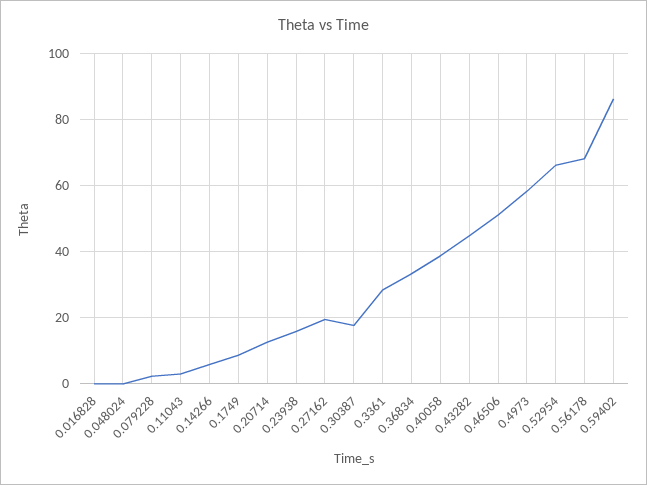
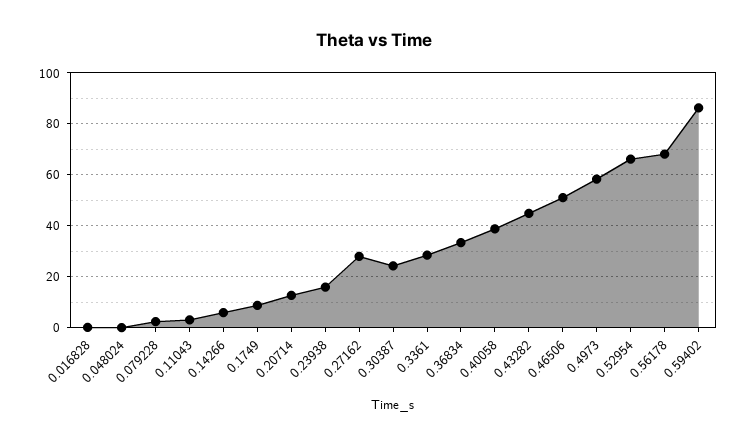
0.27162: 20 -> 27.5
0.30387: 18 -> 25

